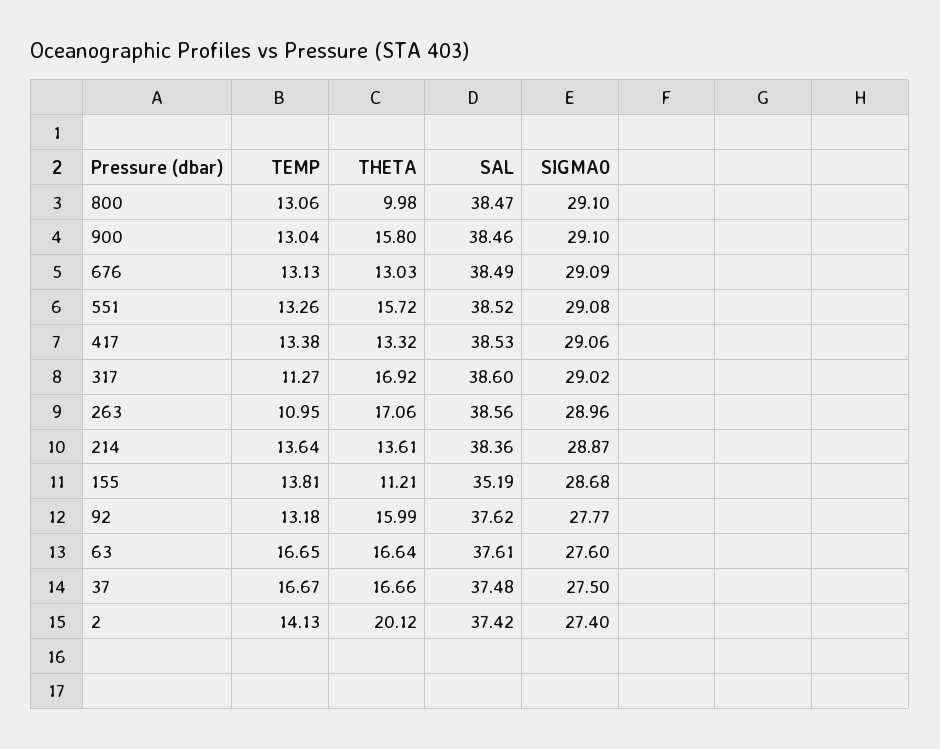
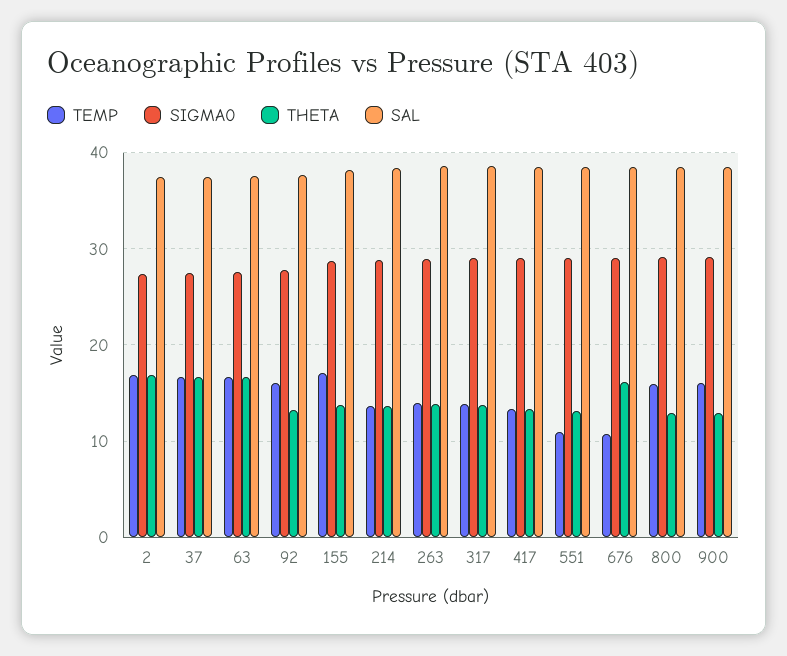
TEMP, 800: 13.06 -> 16
THETA, 800: 9.98 -> 13
TEMP, 900: 13.04 -> 16
THETA, 900: 15.8 -> 13
TEMP, 676: 13.13 -> 11
THETA, 676: 13.03 -> 16
TEMP, 551: 13.26 -> 11
THETA, 551: 15.72 -> 13
TEMP, 317: 11.27 -> 14
THETA, 317: 16.92 -> 14
TEMP, 263: 10.95 -> 14
THETA, 263: 17.06 -> 14
TEMP, 155: 13.81 -> 17
THETA, 155: 11.21 -> 14
SAL, 155: 35.19 -> 38
TEMP, 92: 13.18 -> 16
THETA, 92: 15.99 -> 13
TEMP, 2: 14.13 -> 17
THETA, 2: 20.12 -> 17

